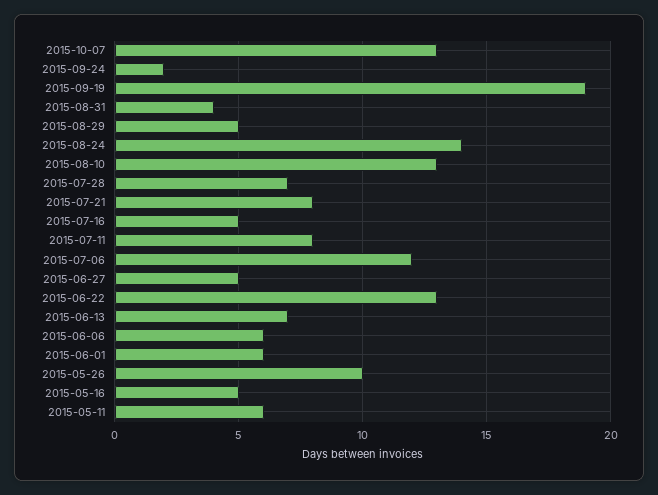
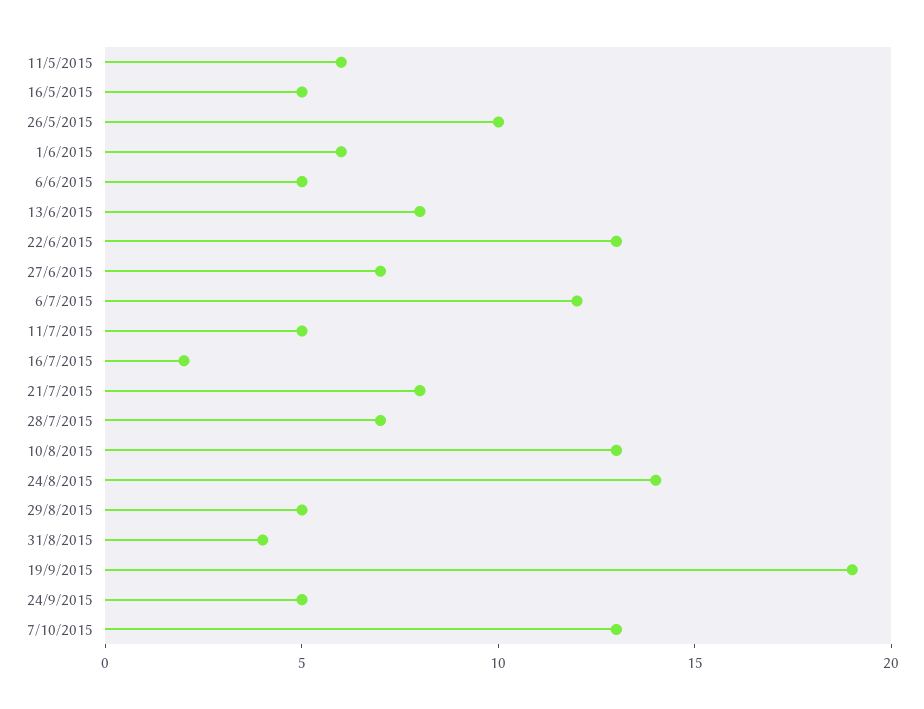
2015-09-24: 2 -> 5
2015-07-16: 5 -> 2
2015-07-11: 8 -> 5
2015-06-27: 5 -> 7
2015-06-13: 7 -> 8
2015-06-06: 6 -> 5

